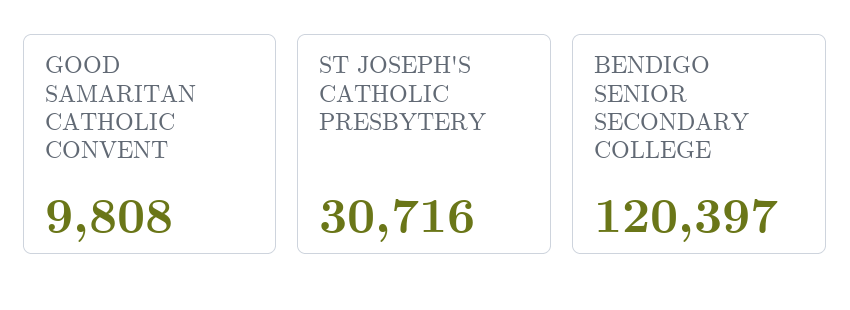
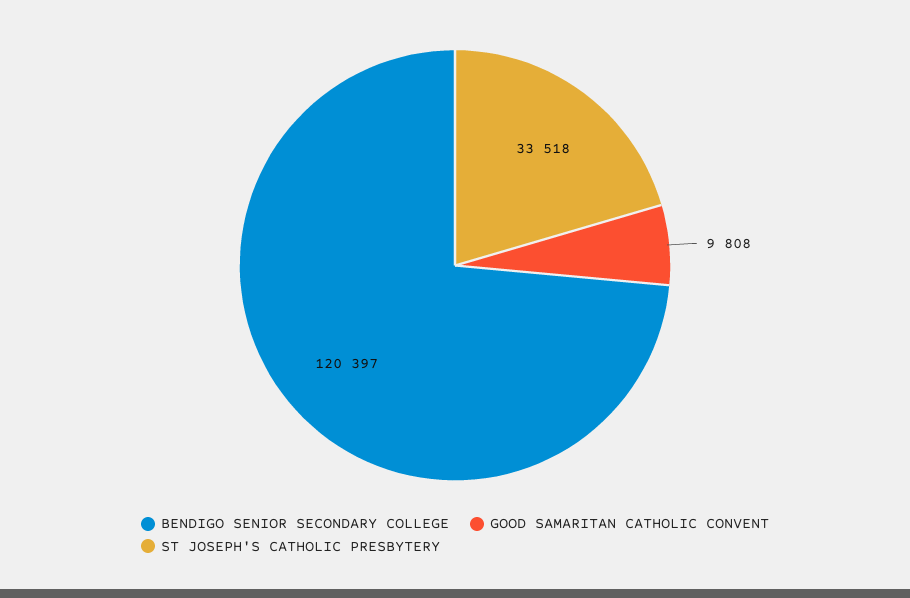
ST JOSEPH'S CATHOLIC PRESBYTERY: 30716 -> 33518

